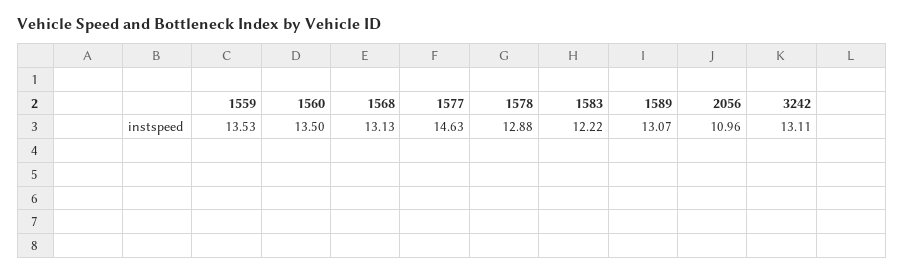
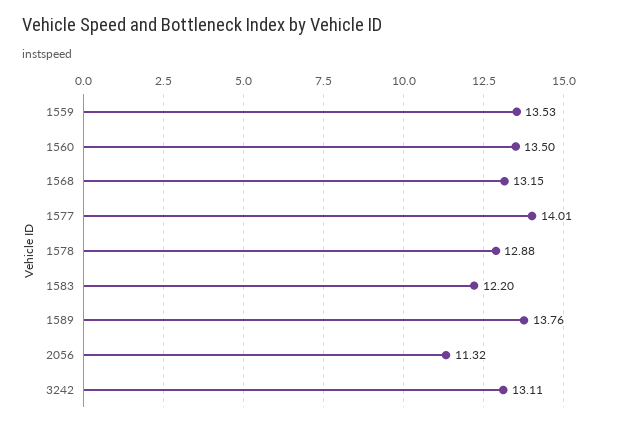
1568: 13.13 -> 13.15
1577: 14.63 -> 14.01
1583: 12.22 -> 12.2
1589: 13.07 -> 13.76
2056: 10.96 -> 11.32

